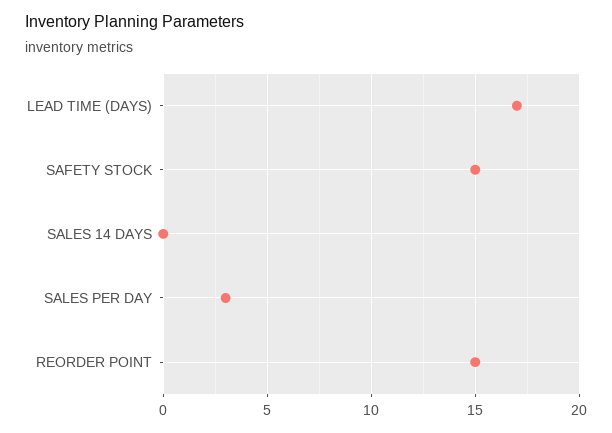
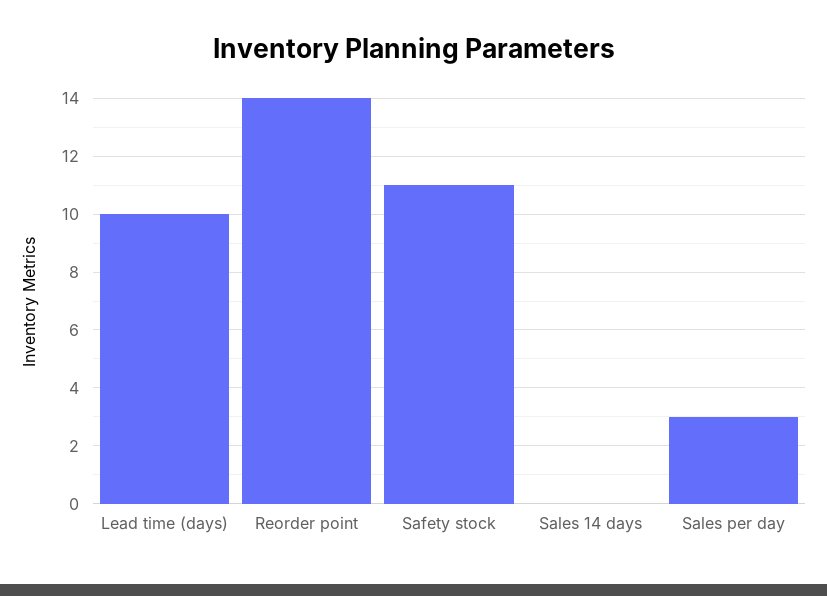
LEAD TIME (DAYS): 17 -> 10
SAFETY STOCK: 15 -> 11
REORDER POINT: 15 -> 14

